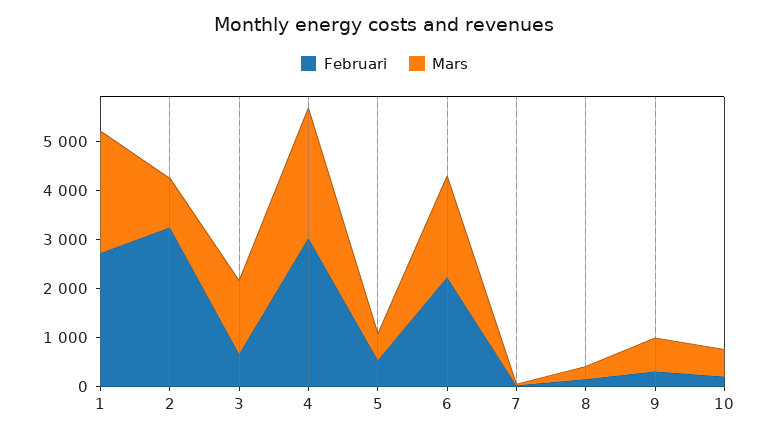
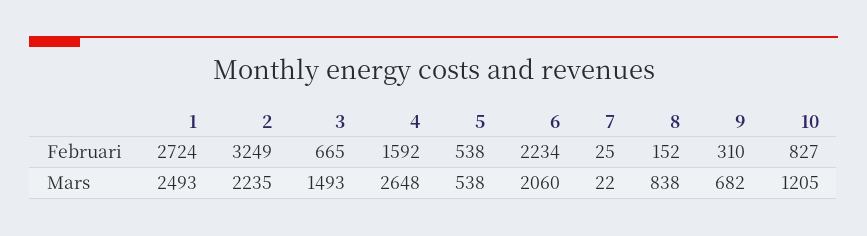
Mars, 2: 1000 -> 2235
Februari, 4: 3000 -> 1592
Mars, 8: 200 -> 838
Februari, 10: 200 -> 827
Mars, 10: 600 -> 1205

